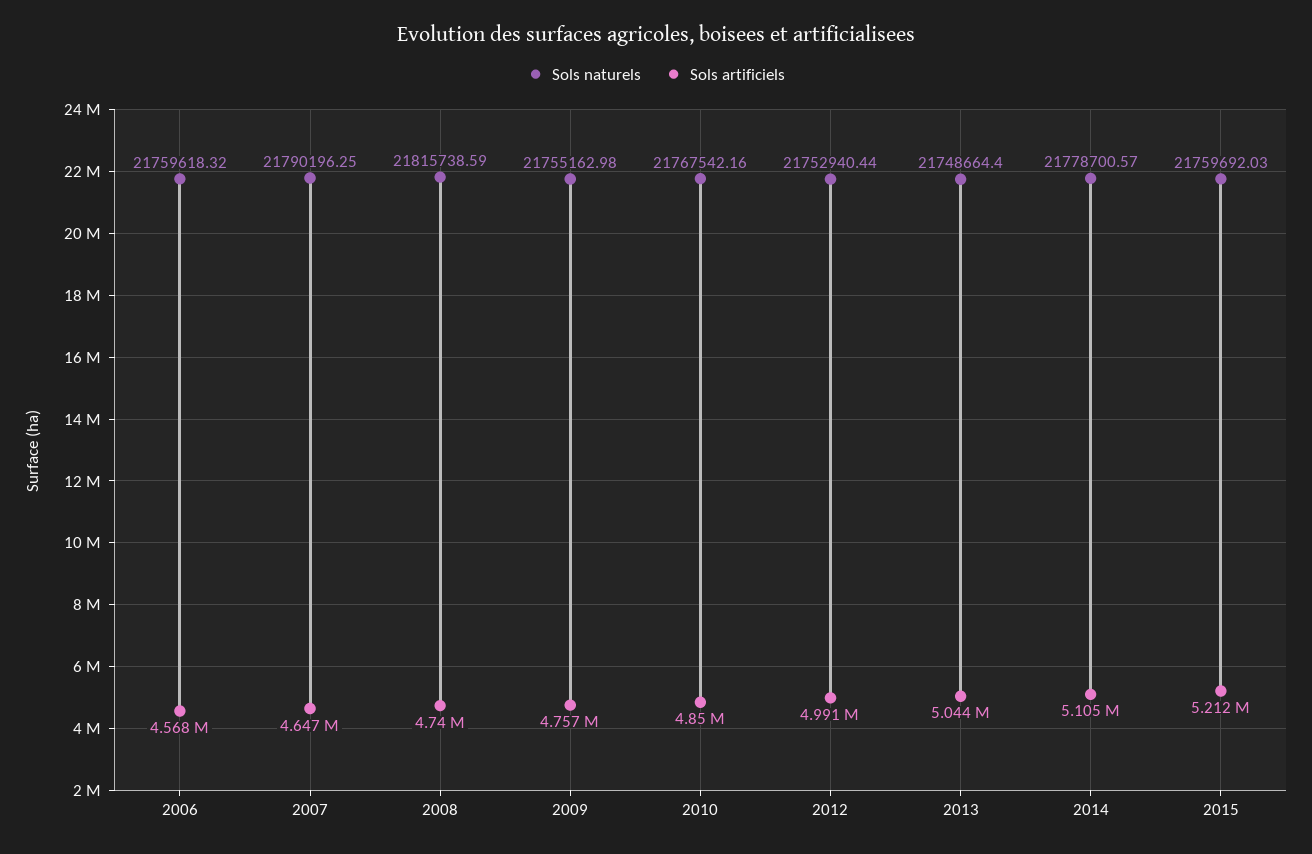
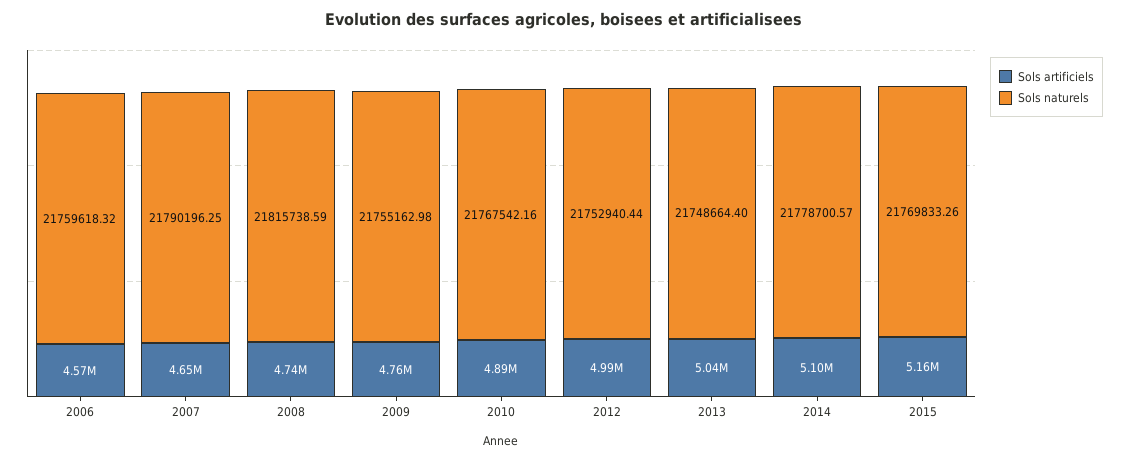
Sols artificiels, 2010: 4850000 -> 4890000
Sols naturels, 2015: 21759692.03 -> 21769833.26
Sols artificiels, 2015: 5212000 -> 5160000

